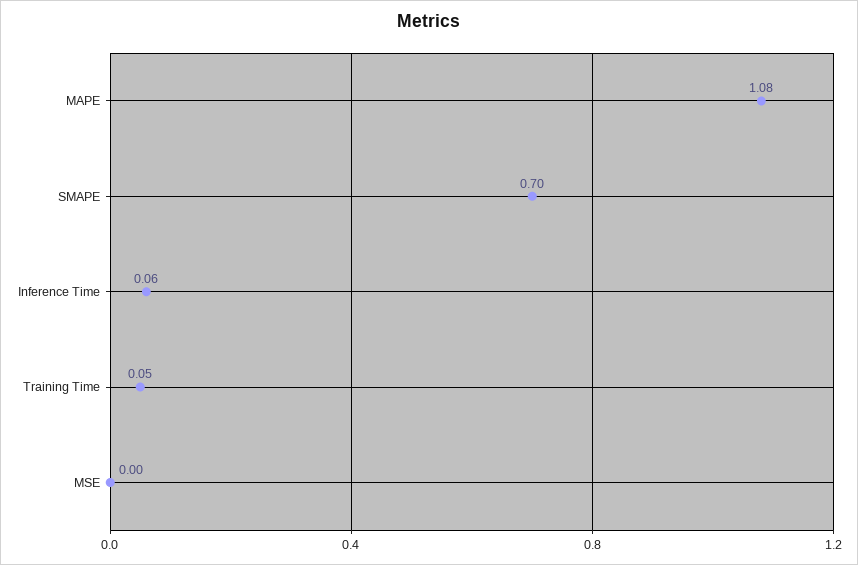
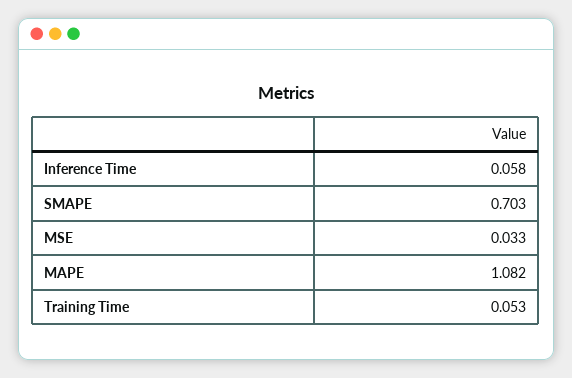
MSE: 0 -> 0.033

